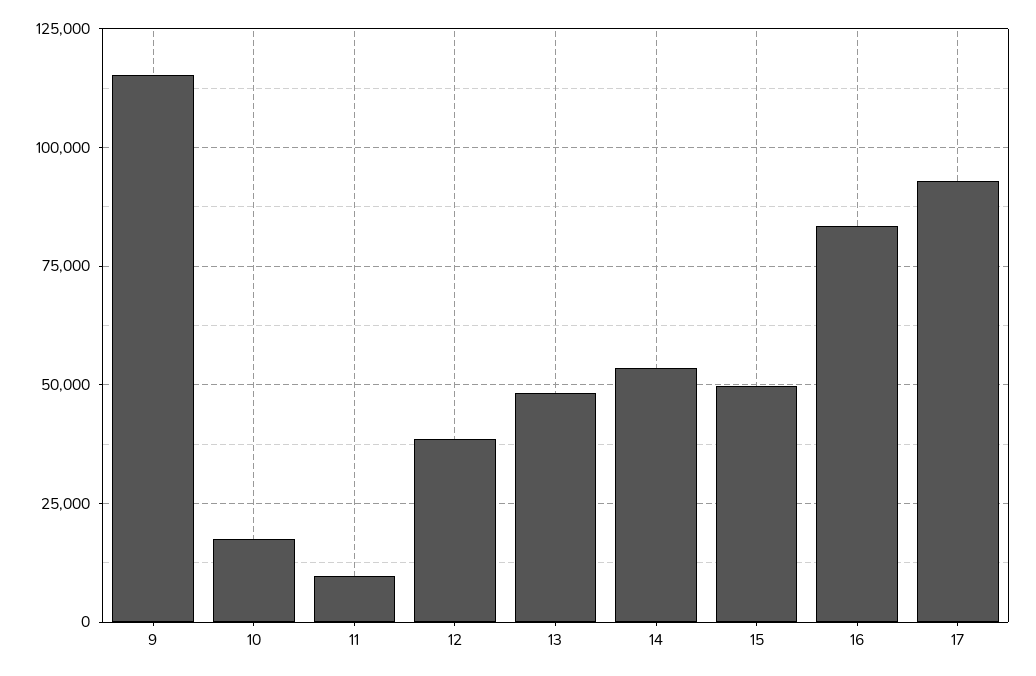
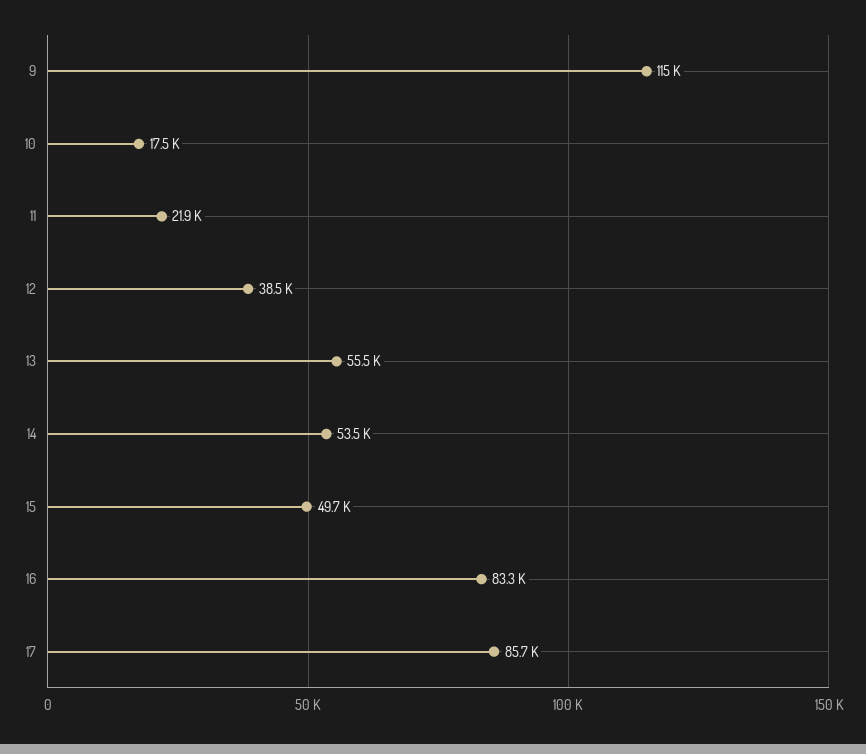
11: 10000 -> 21900
13: 47500 -> 55500
17: 92500 -> 85700

